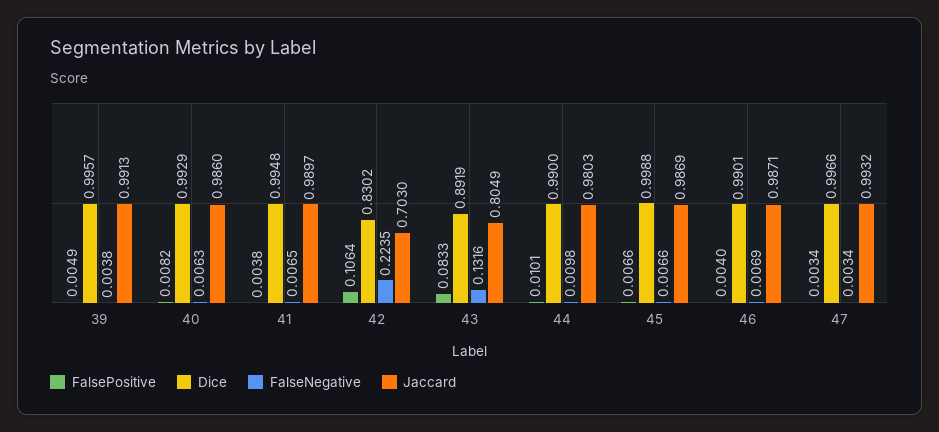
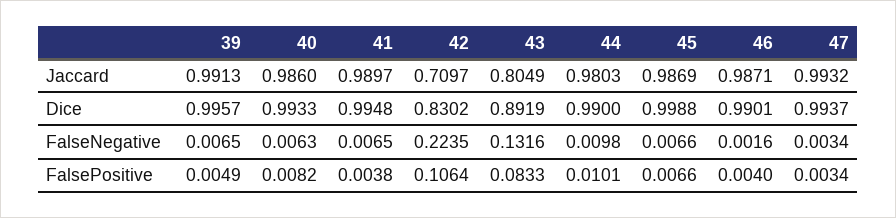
FalseNegative, 39: 0.0038 -> 0.0065
Dice, 40: 0.9929 -> 0.9933
Jaccard, 42: 0.703 -> 0.7097
FalseNegative, 46: 0.0069 -> 0.0016
Dice, 47: 0.9966 -> 0.9937

